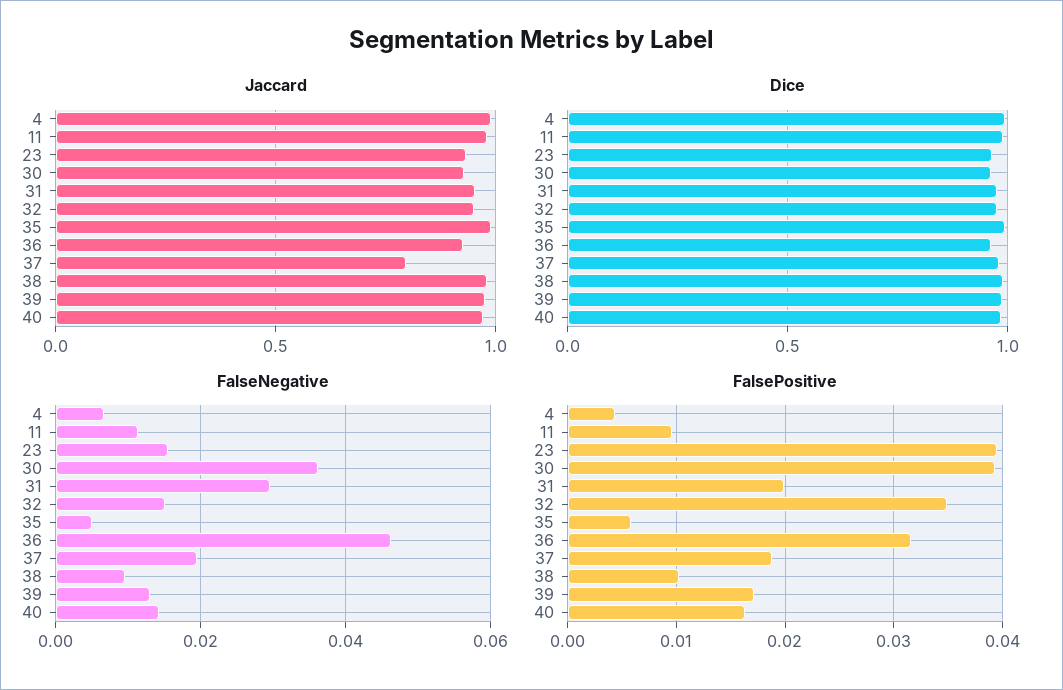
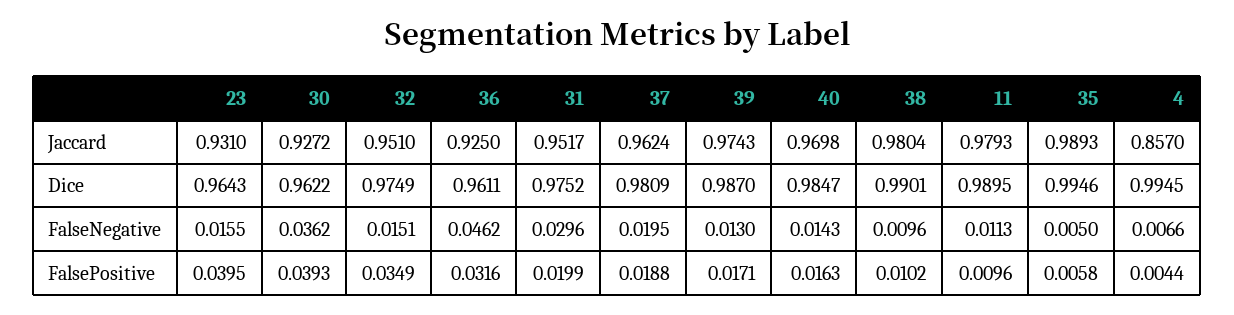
Jaccard, 4: 1 -> 0.857
Jaccard, 37: 0.8 -> 0.9624

